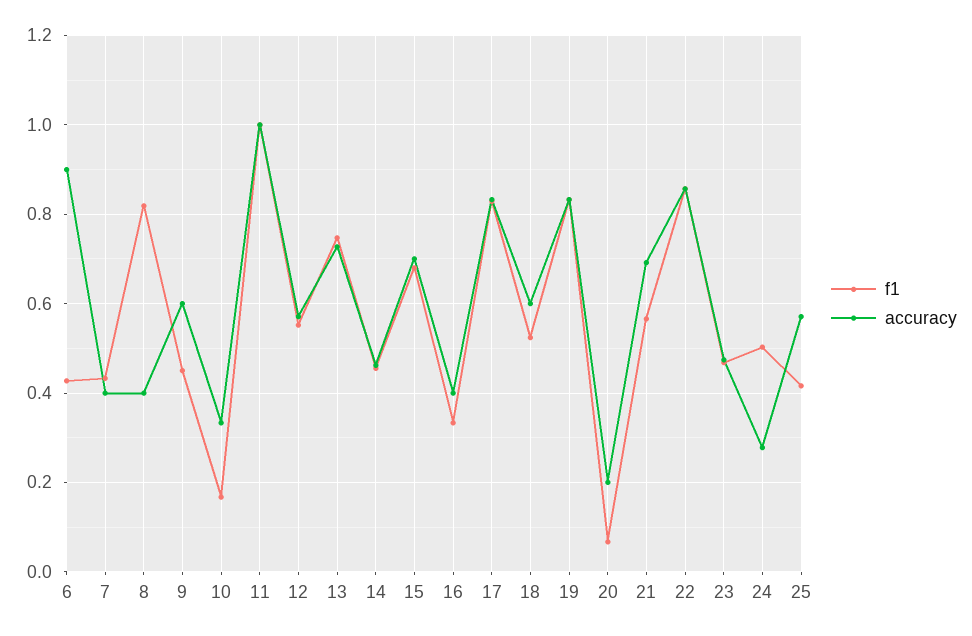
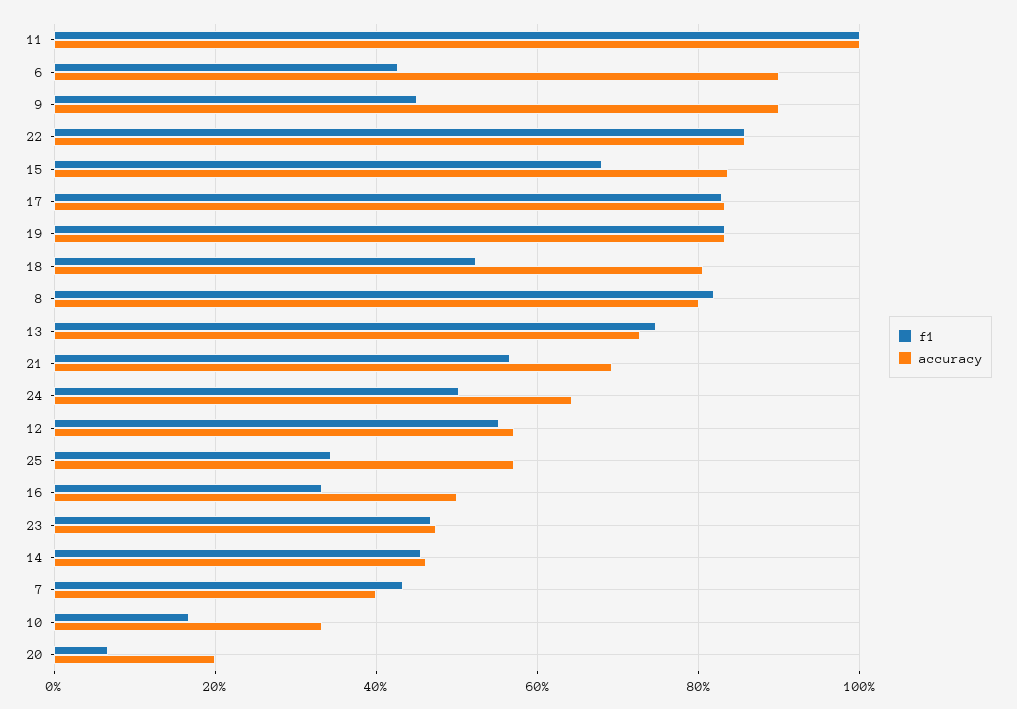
accuracy, 8: 0.4 -> 0.8
accuracy, 9: 0.6 -> 0.9
accuracy, 15: 0.7 -> 0.84
accuracy, 16: 0.4 -> 0.5
accuracy, 18: 0.6 -> 0.8
accuracy, 24: 0.28 -> 0.64
f1, 25: 0.42 -> 0.34

